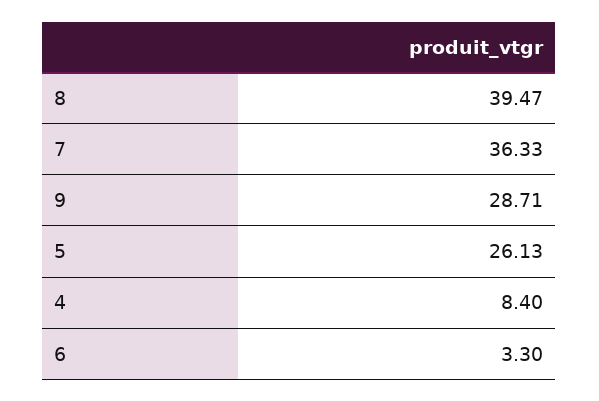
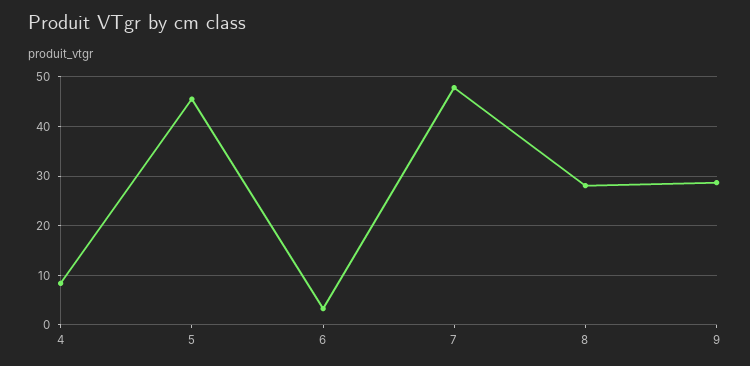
8: 39.47 -> 28
7: 36.33 -> 48
5: 26.13 -> 46

